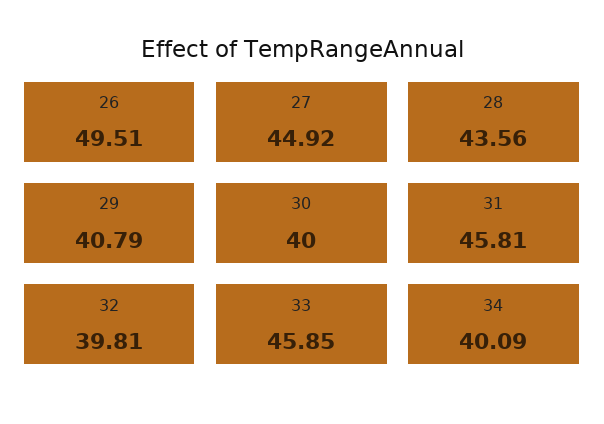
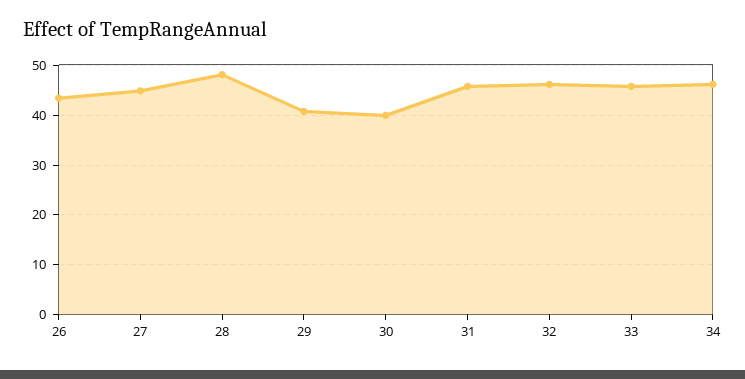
26: 49.51 -> 44
28: 43.56 -> 48
32: 39.81 -> 46
34: 40.09 -> 46

